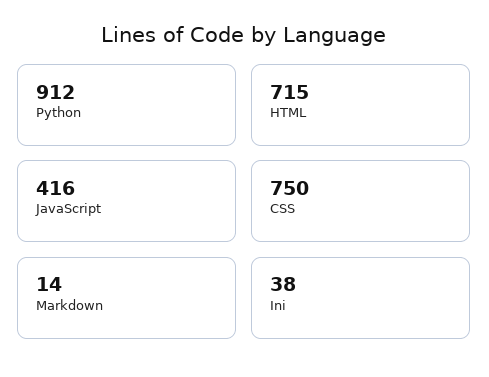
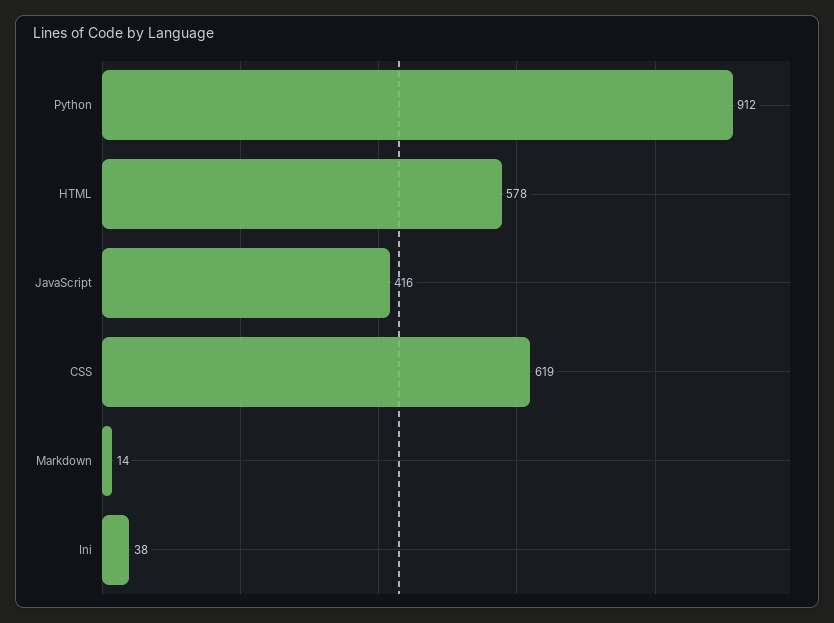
HTML: 715 -> 578
CSS: 750 -> 619

